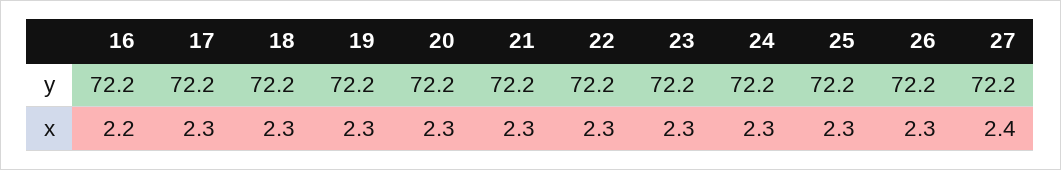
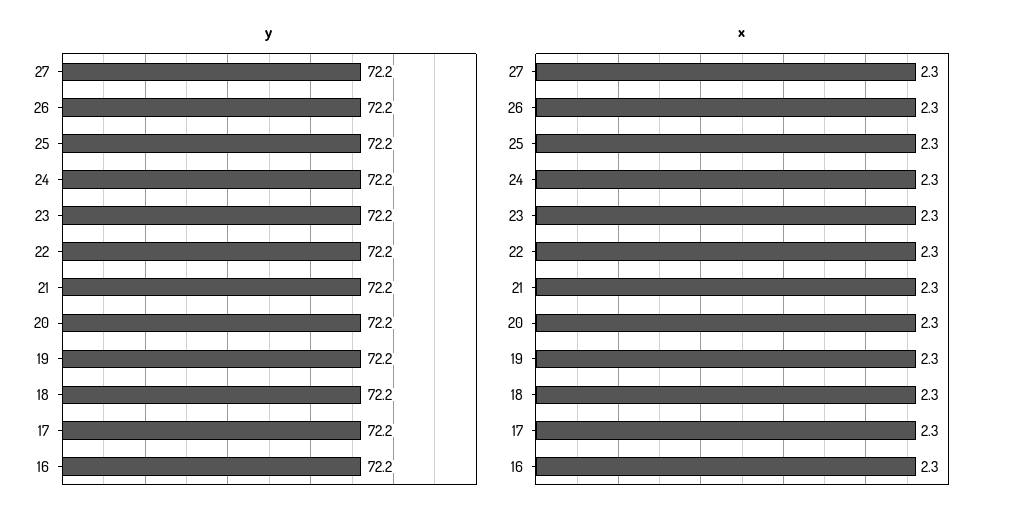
x, 16: 2.2 -> 2.3
x, 27: 2.4 -> 2.3

